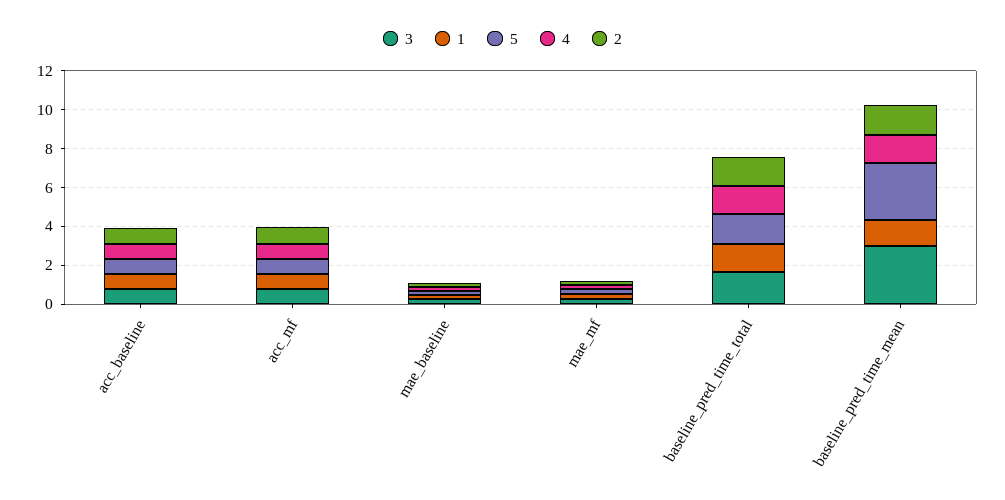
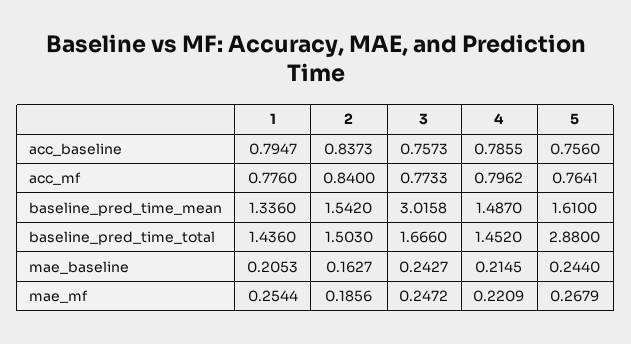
5, baseline_pred_time_total: 1.5 -> 2.88
5, baseline_pred_time_mean: 3 -> 1.61

